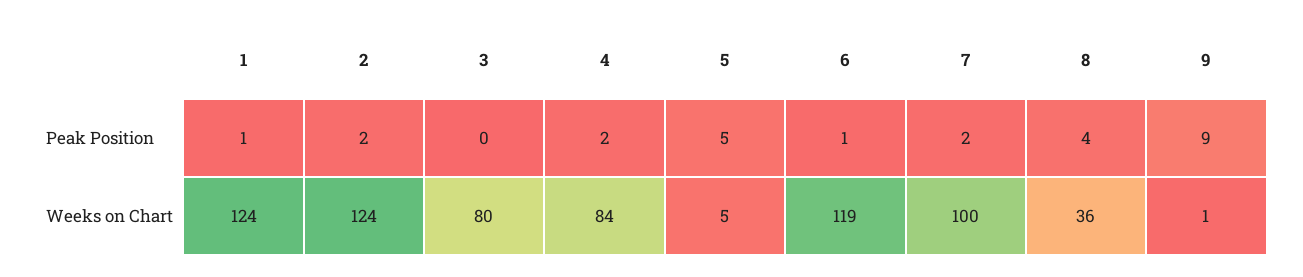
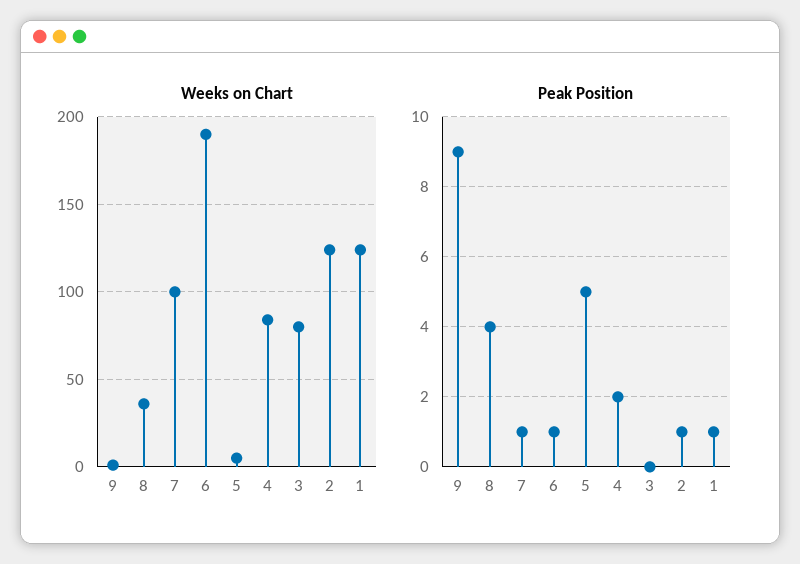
Peak Position, 2: 2 -> 1
Peak Position, 7: 2 -> 1
Weeks on Chart, 6: 119 -> 190

